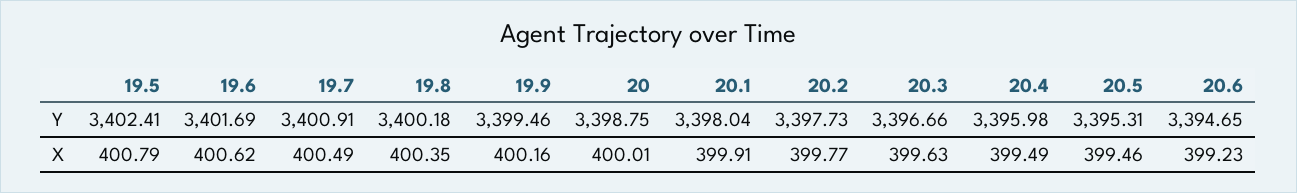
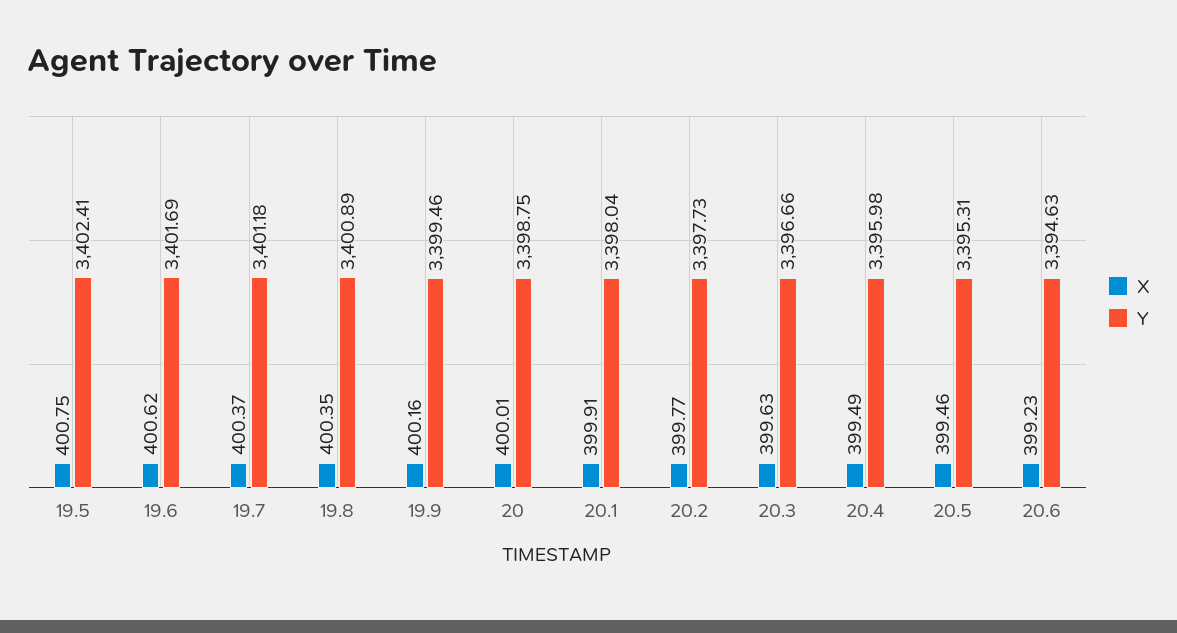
Y, 19.7: 3400.91 -> 3401.18
Y, 19.8: 3400.18 -> 3400.89
Y, 20.6: 3394.65 -> 3394.63
X, 19.5: 400.79 -> 400.75
X, 19.7: 400.49 -> 400.37

